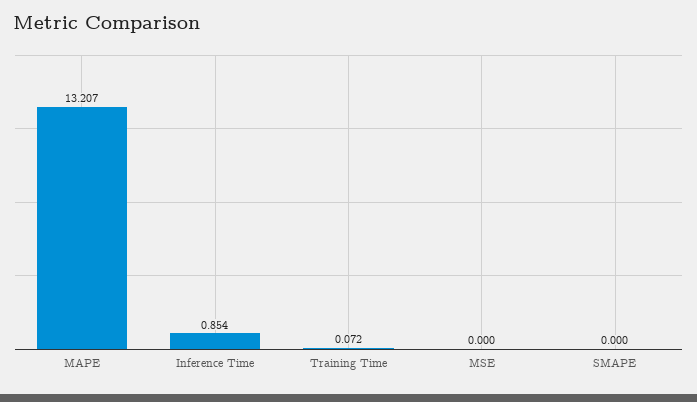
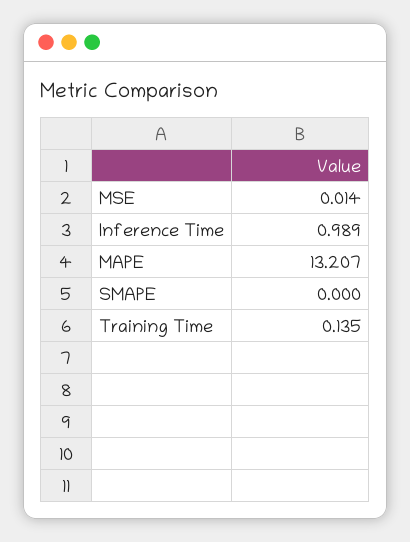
Inference Time: 0.854 -> 0.989
Training Time: 0.072 -> 0.135
MSE: 0 -> 0.014

